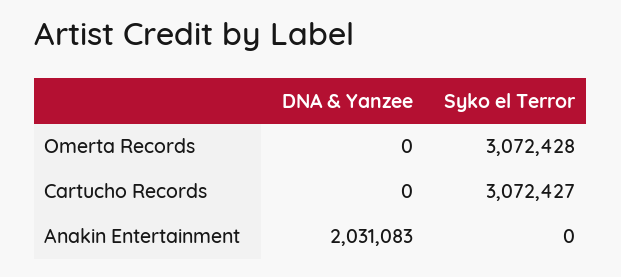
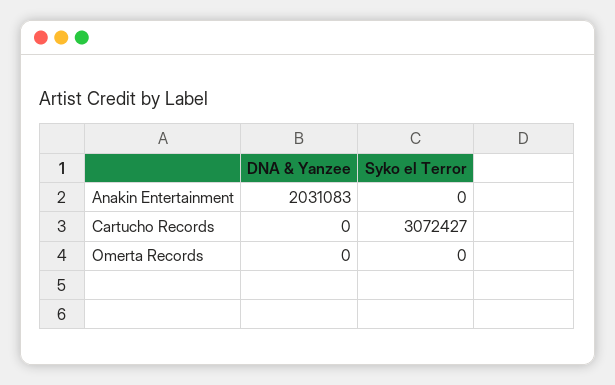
Syko el Terror, Omerta Records: 3072428 -> 0

